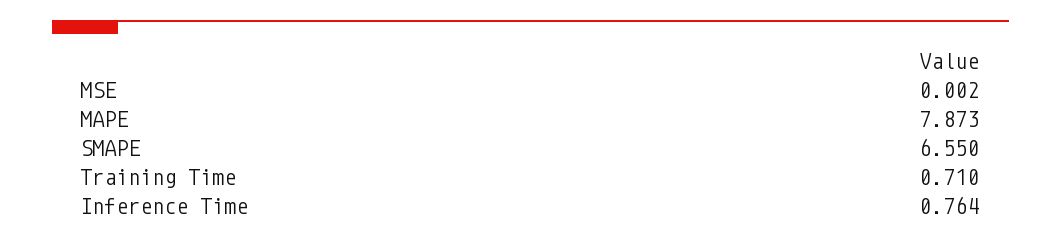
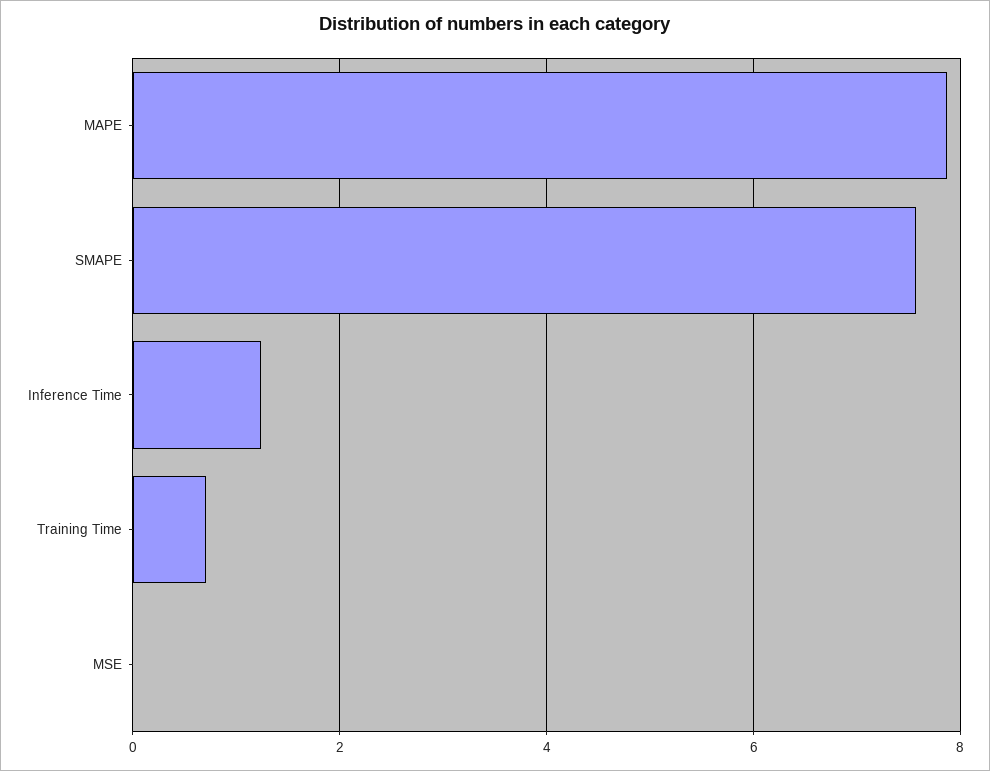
SMAPE: 6.55 -> 7.6
Inference Time: 0.764 -> 1.2

